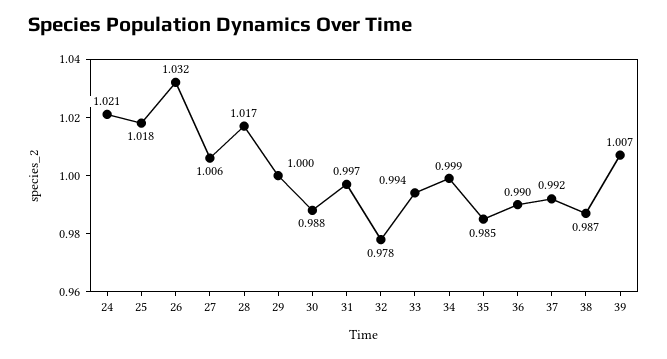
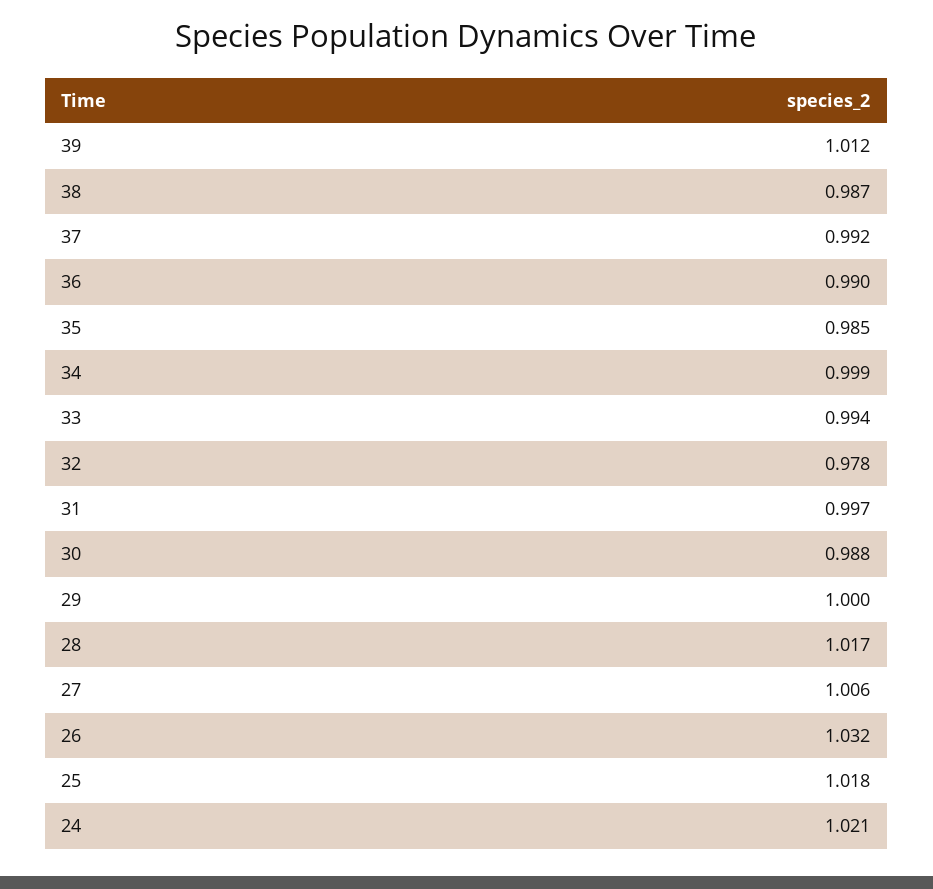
39: 1.007 -> 1.012

